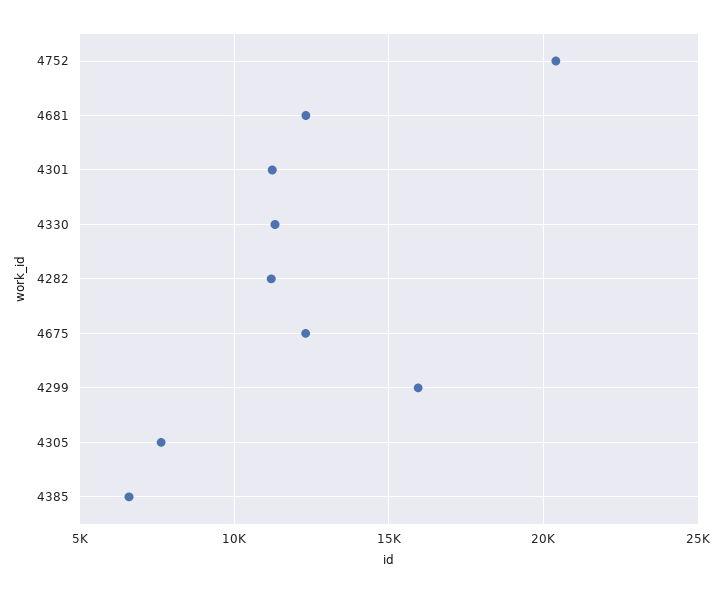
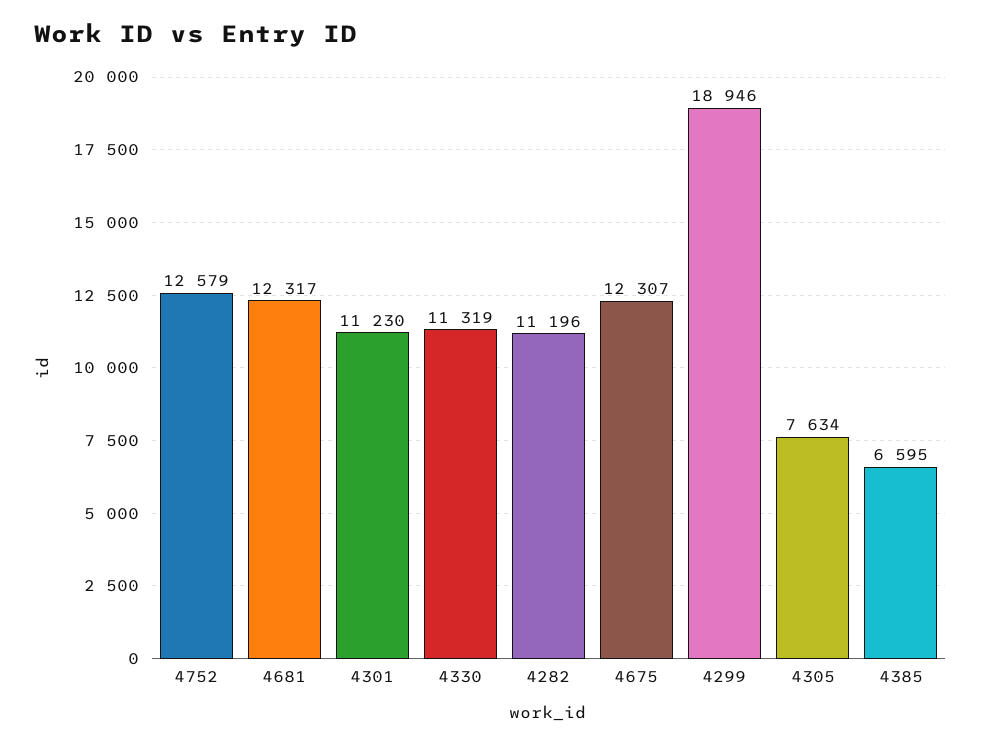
4752: 20500 -> 12579
4299: 16000 -> 18946

